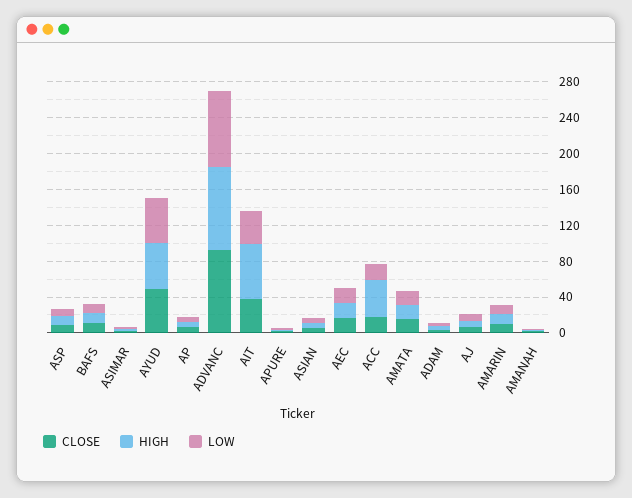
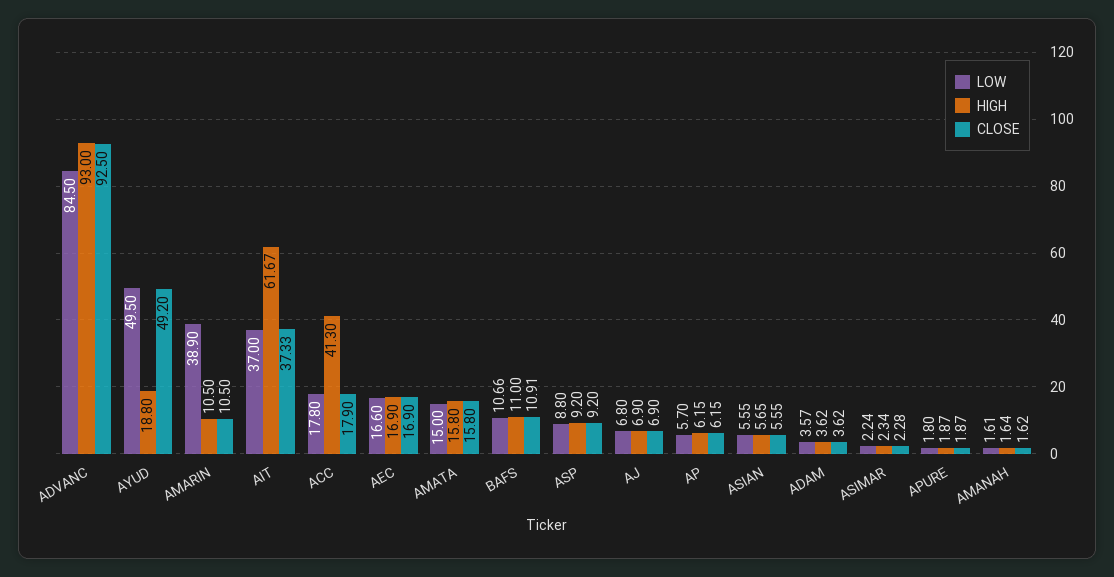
HIGH, AYUD: 50 -> 18.8
LOW, AMARIN: 10 -> 38.9

